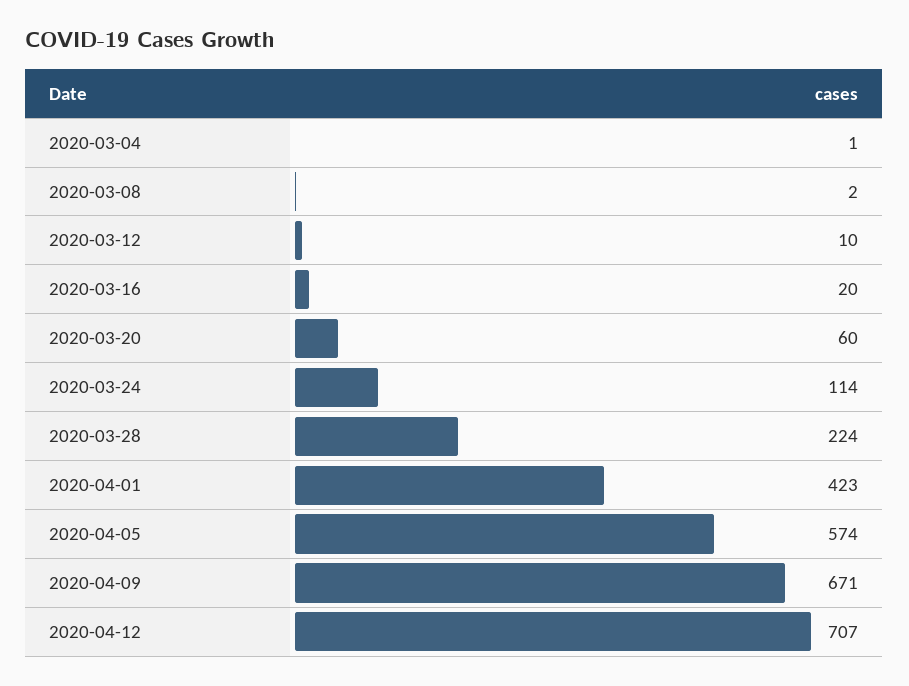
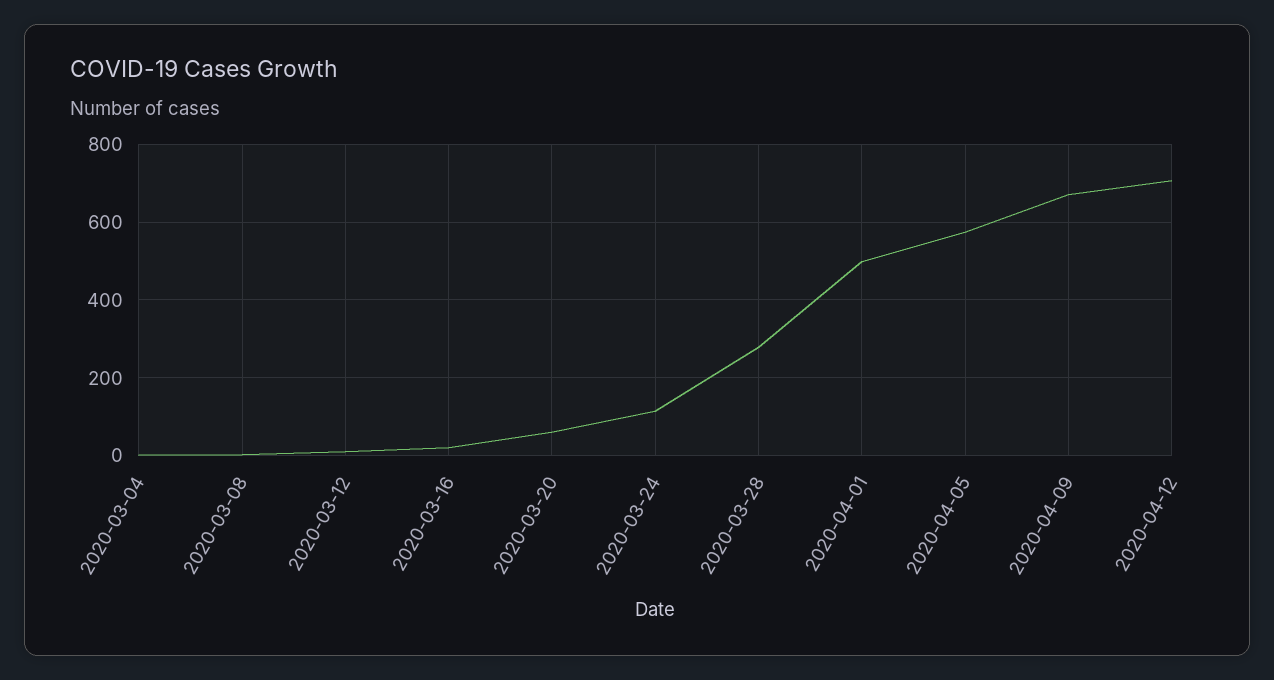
2020-03-28: 224 -> 280
2020-04-01: 423 -> 500

